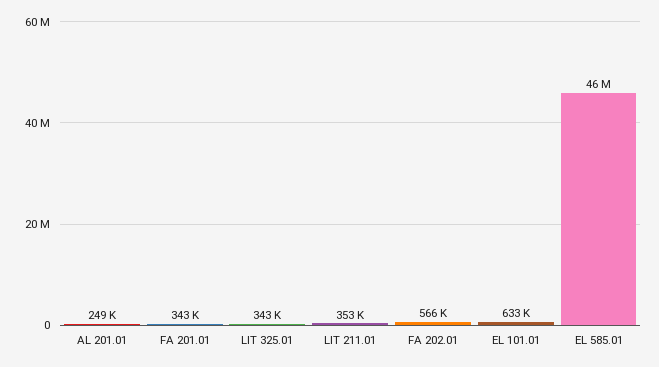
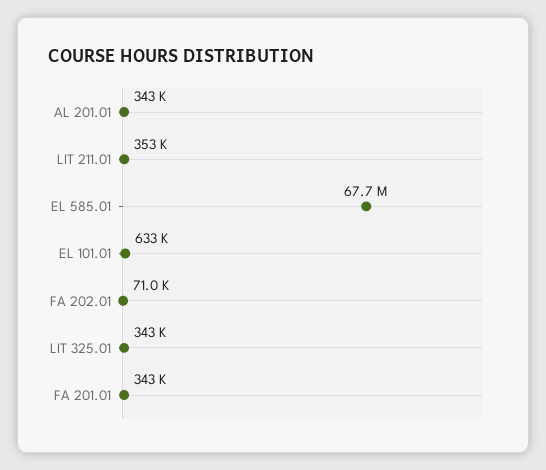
AL 201.01: 249000 -> 343000
FA 202.01: 566000 -> 71000
EL 585.01: 46000000 -> 67700000

